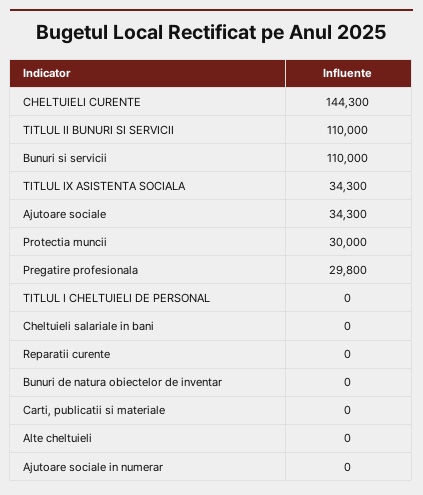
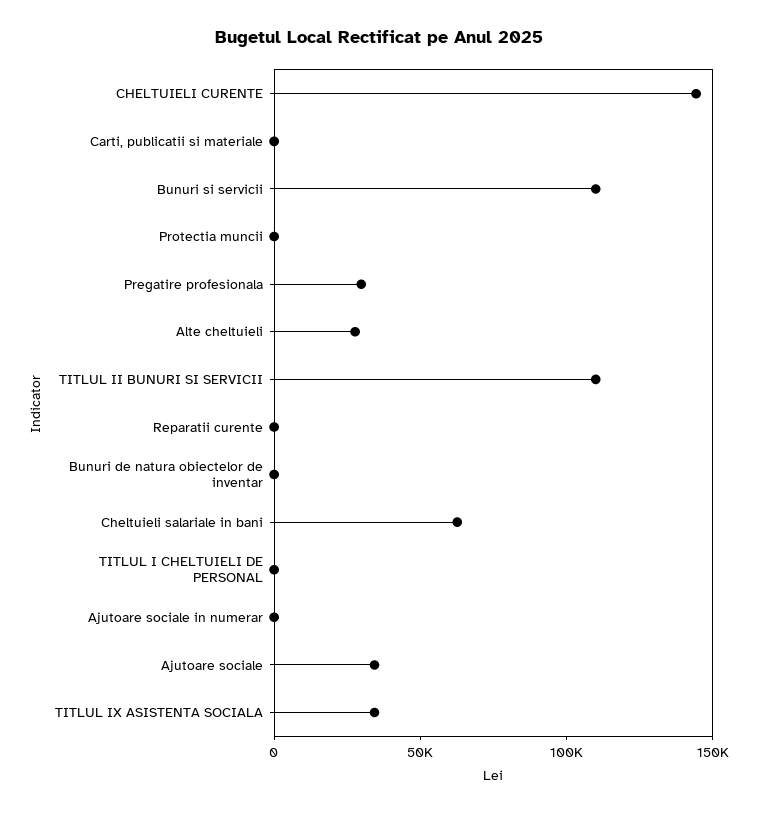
Protectia muncii: 30000 -> 0
Cheltuieli salariale in bani: 0 -> 60000
Alte cheltuieli: 0 -> 30000

